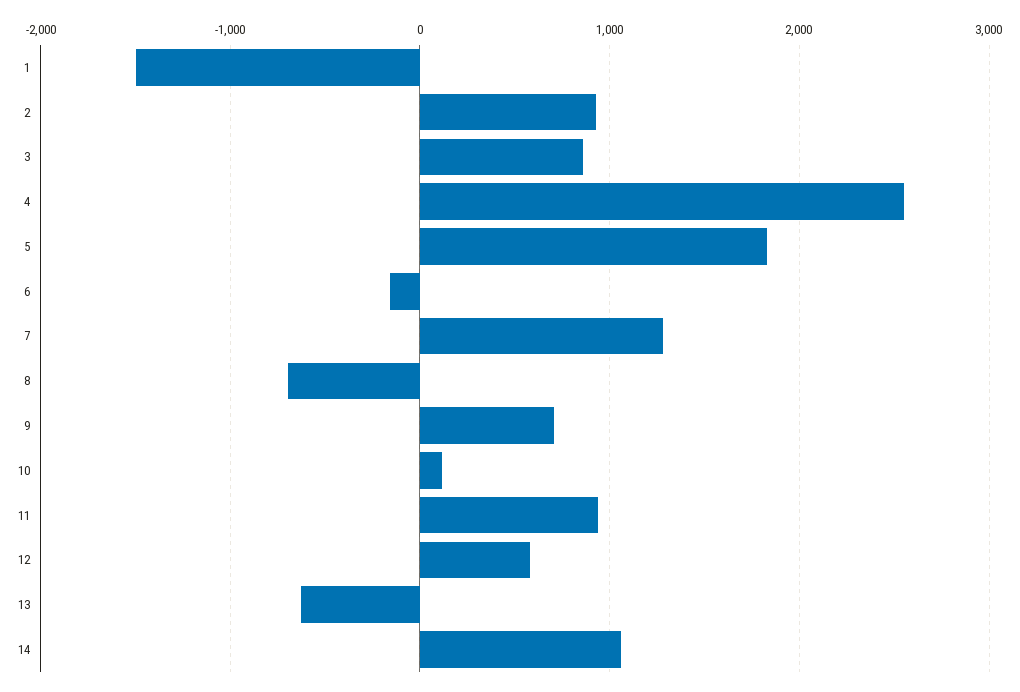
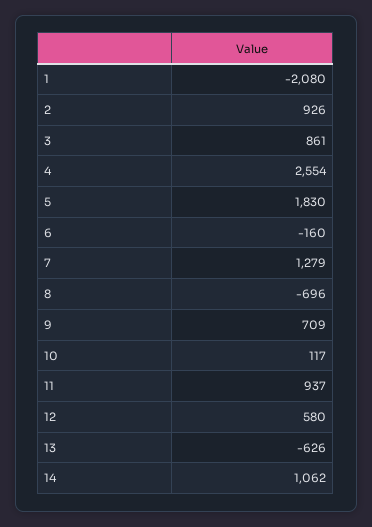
1: -1500 -> -2080

